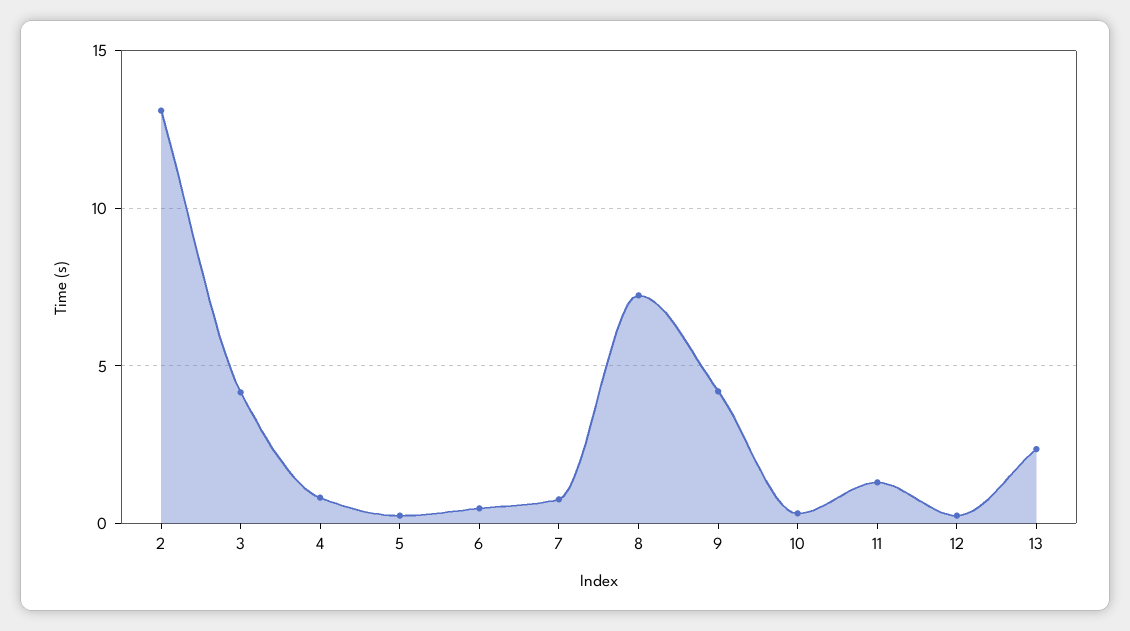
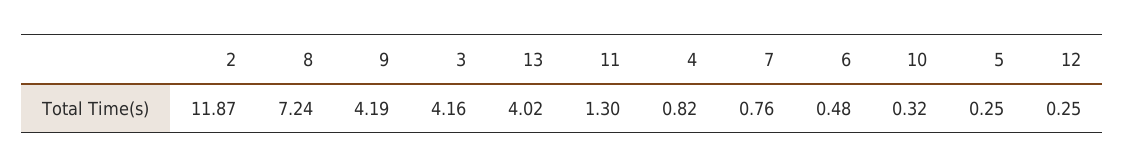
2: 13 -> 11.87
13: 2.5 -> 4.02

